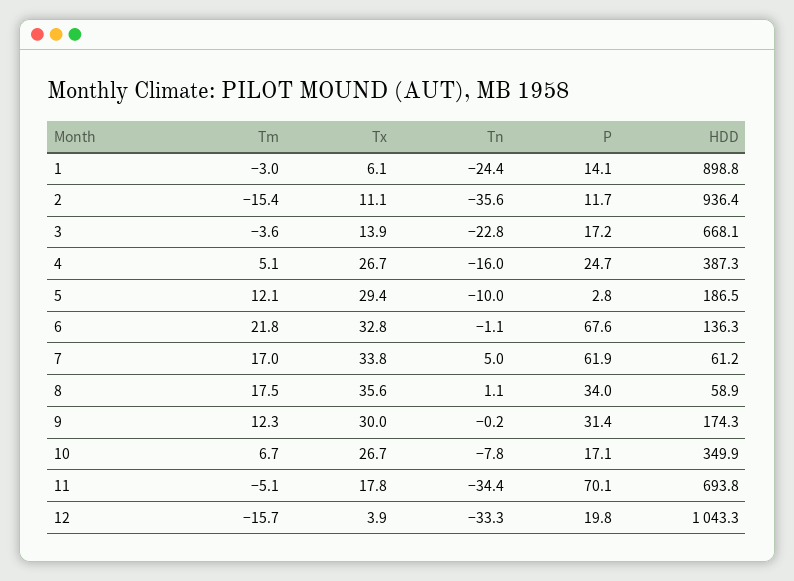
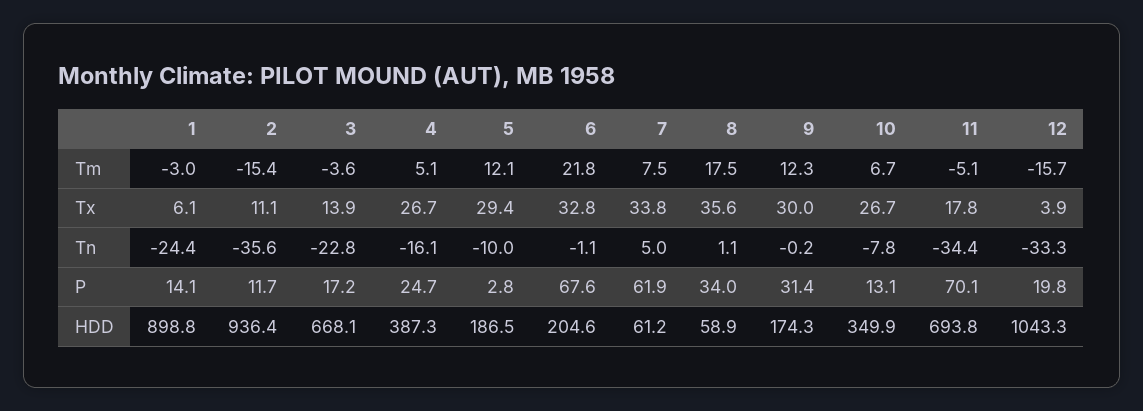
Tn, 4: -16 -> -16.1
HDD, 6: 136.3 -> 204.6
Tm, 7: 17 -> 7.5
P, 10: 17.1 -> 13.1

